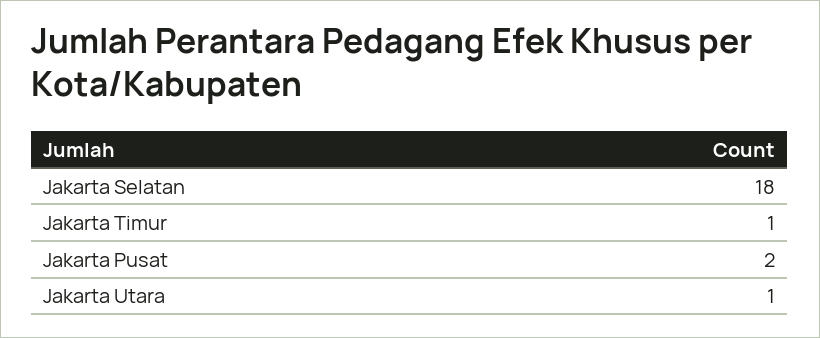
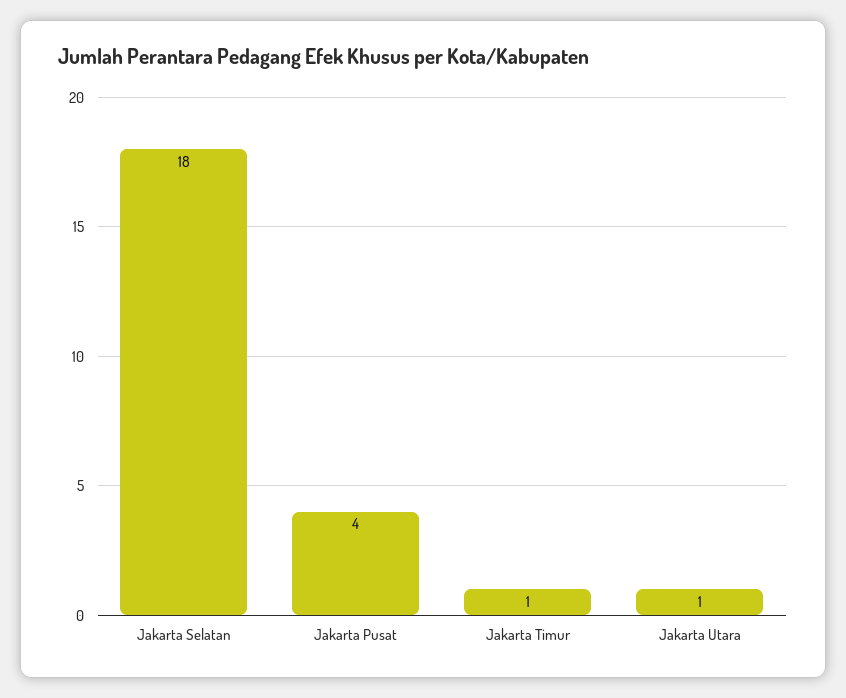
Jakarta Pusat: 2 -> 4

